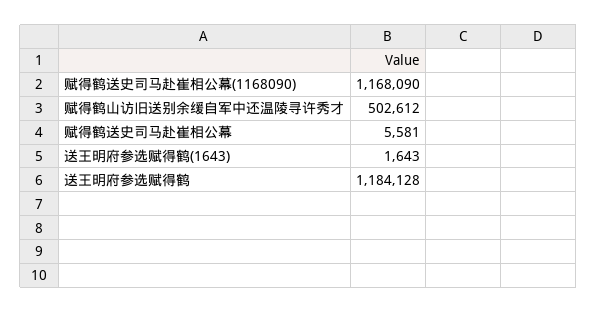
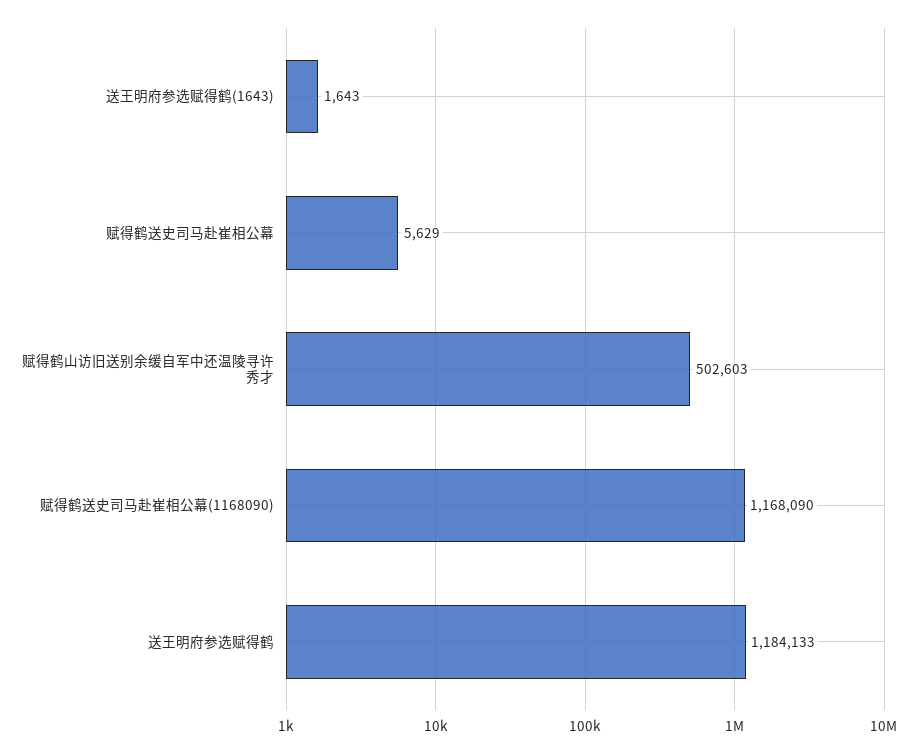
赋得鹤山访旧送别余缓自军中还温陵寻许秀才: 502612 -> 502603
赋得鹤送史司马赴崔相公幕: 5581 -> 5629
送王明府参选赋得鹤: 1184128 -> 1184133

